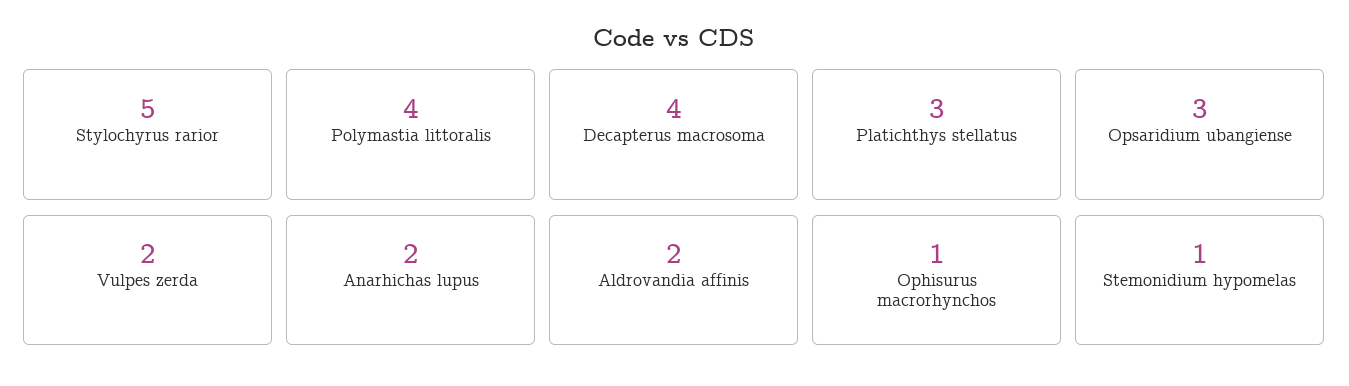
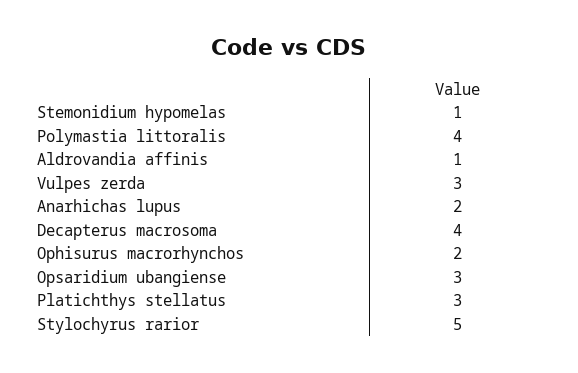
Vulpes zerda: 2 -> 3
Aldrovandia affinis: 2 -> 1
Ophisurus macrorhynchos: 1 -> 2

